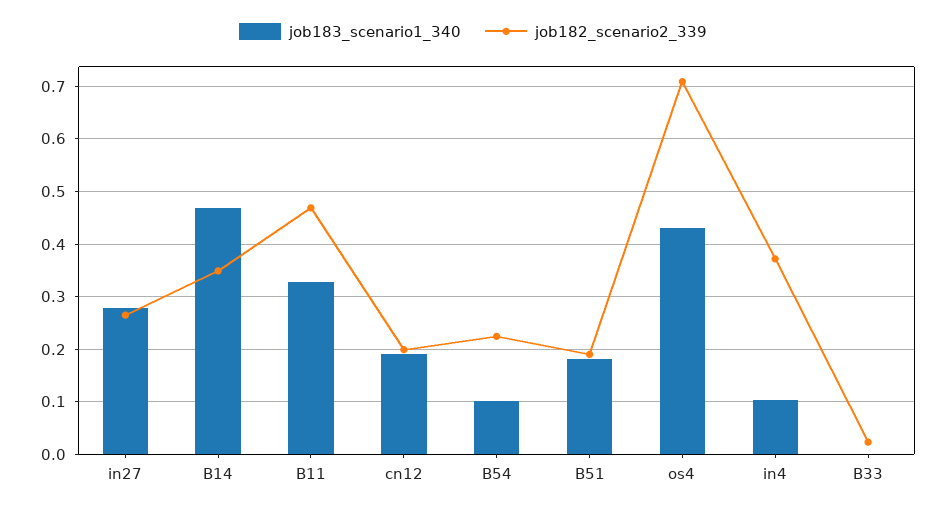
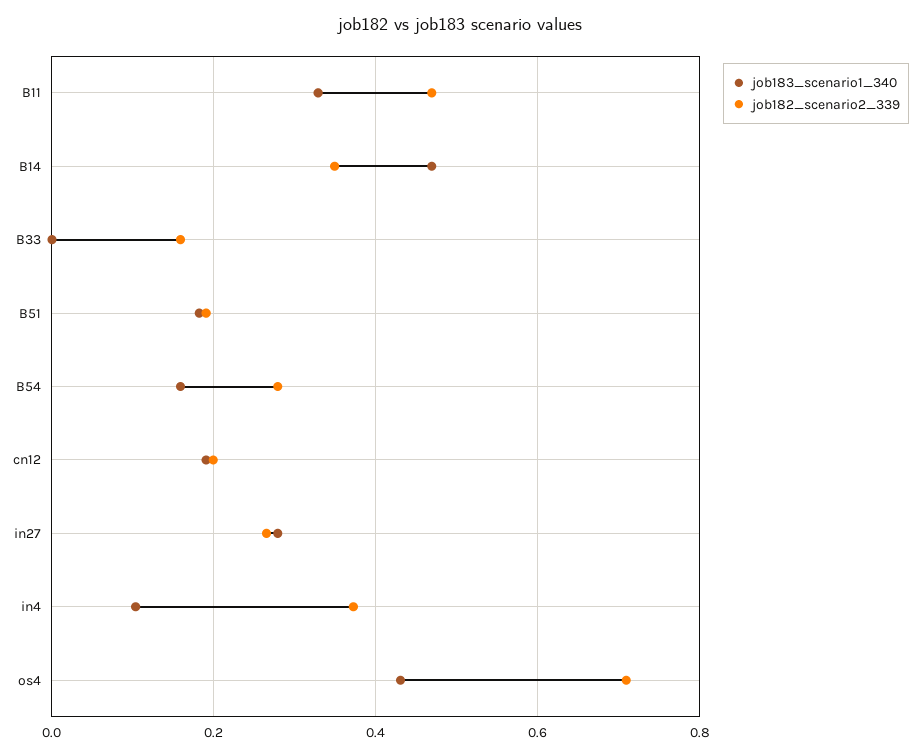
job183_scenario1_340, B54: 0.1 -> 0.16
job182_scenario2_339, B54: 0.22 -> 0.28
job182_scenario2_339, B33: 0.02 -> 0.16

